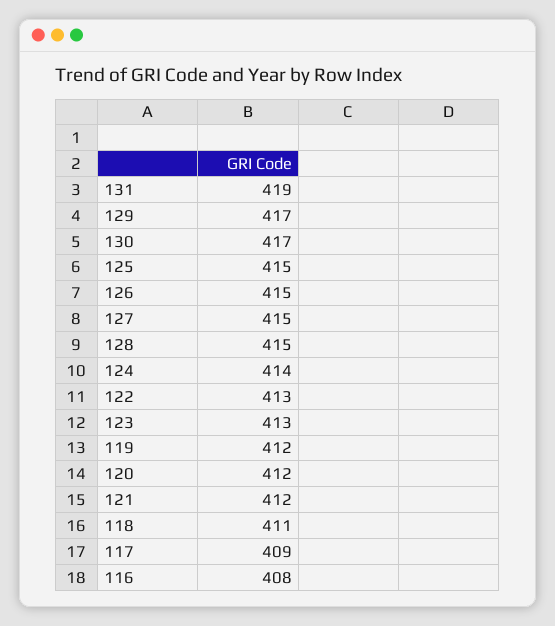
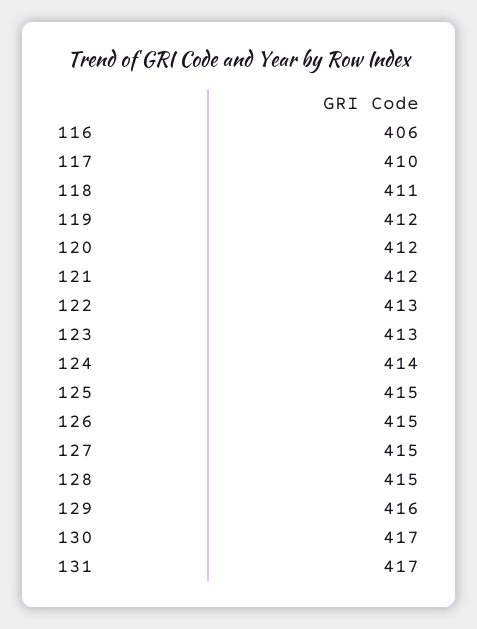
131: 419 -> 417
129: 417 -> 416
117: 409 -> 410
116: 408 -> 406

